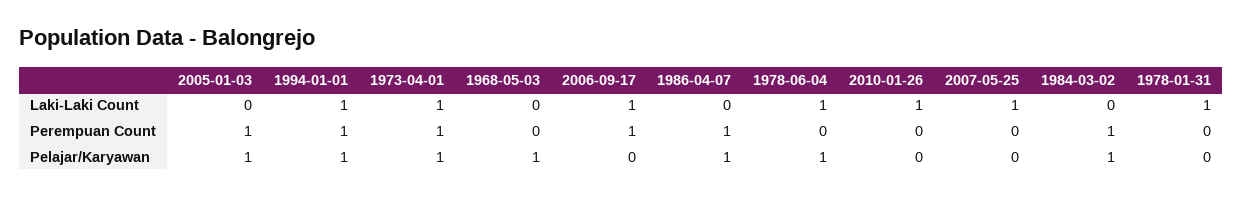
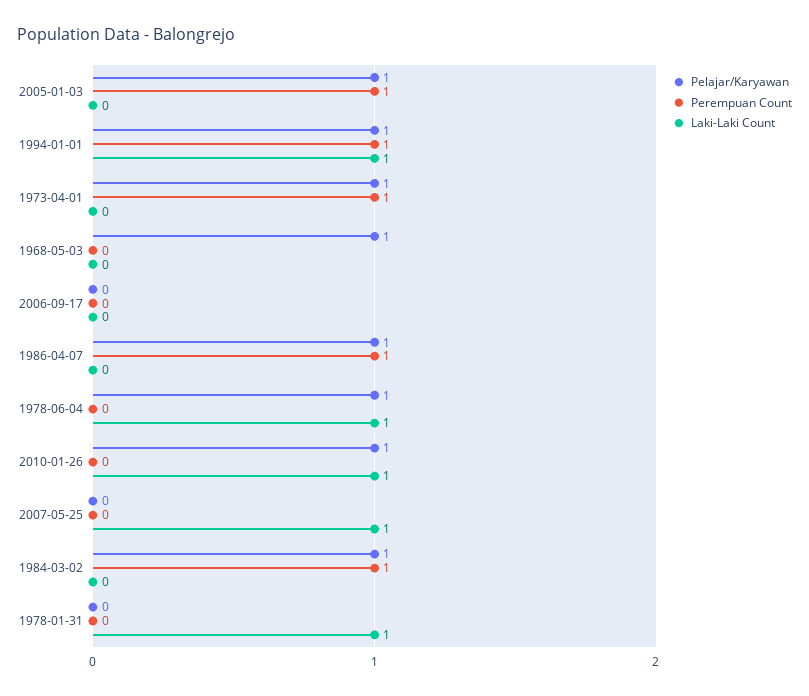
Laki-Laki Count, 1973-04-01: 1 -> 0
Laki-Laki Count, 2006-09-17: 1 -> 0
Perempuan Count, 2006-09-17: 1 -> 0
Pelajar/Karyawan, 2010-01-26: 0 -> 1

